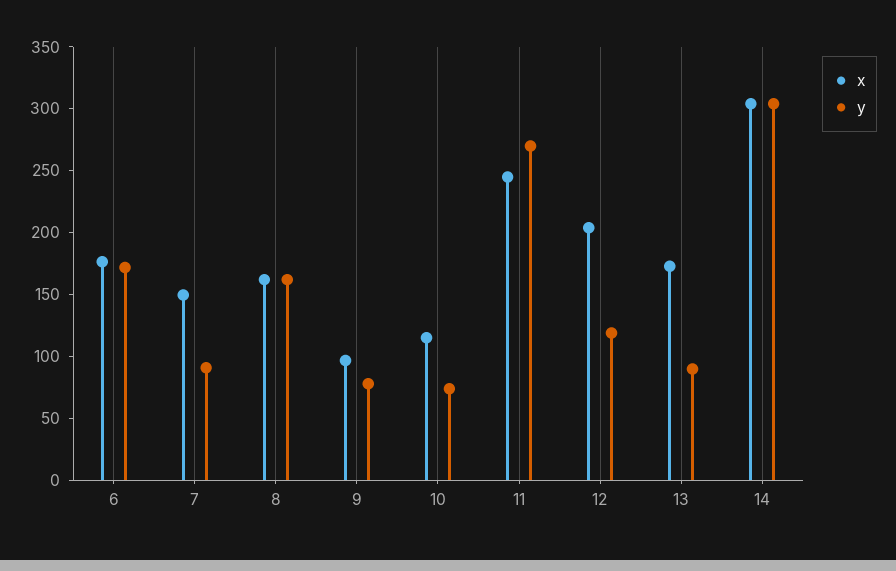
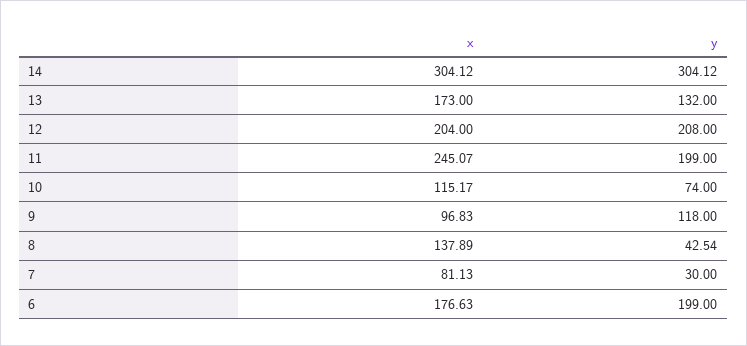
y, 6: 170 -> 199
x, 7: 150 -> 81.13
y, 7: 90 -> 30
x, 8: 160 -> 137.89
y, 8: 160 -> 42.54
y, 9: 80 -> 118
y, 11: 270 -> 199
y, 12: 120 -> 208
y, 13: 90 -> 132

